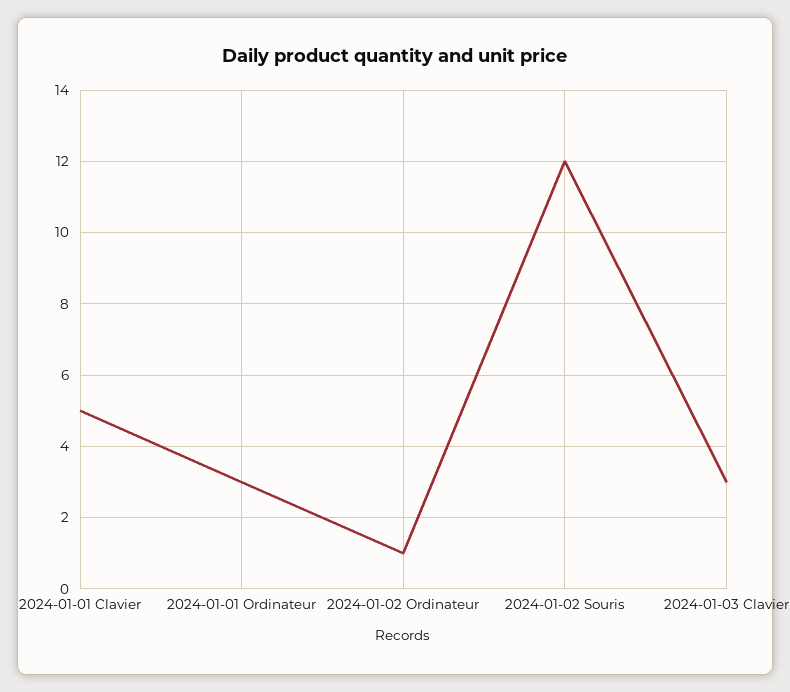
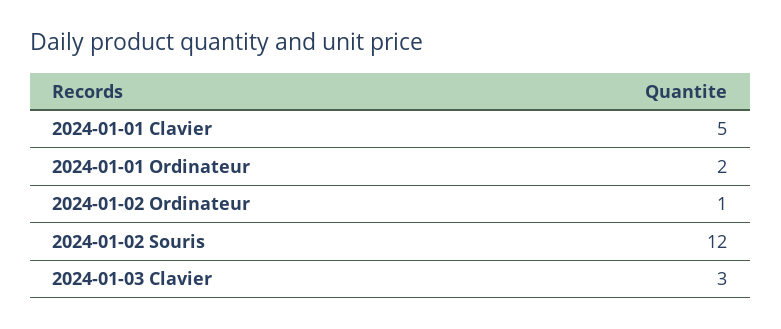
2024-01-01 Ordinateur: 3 -> 2

